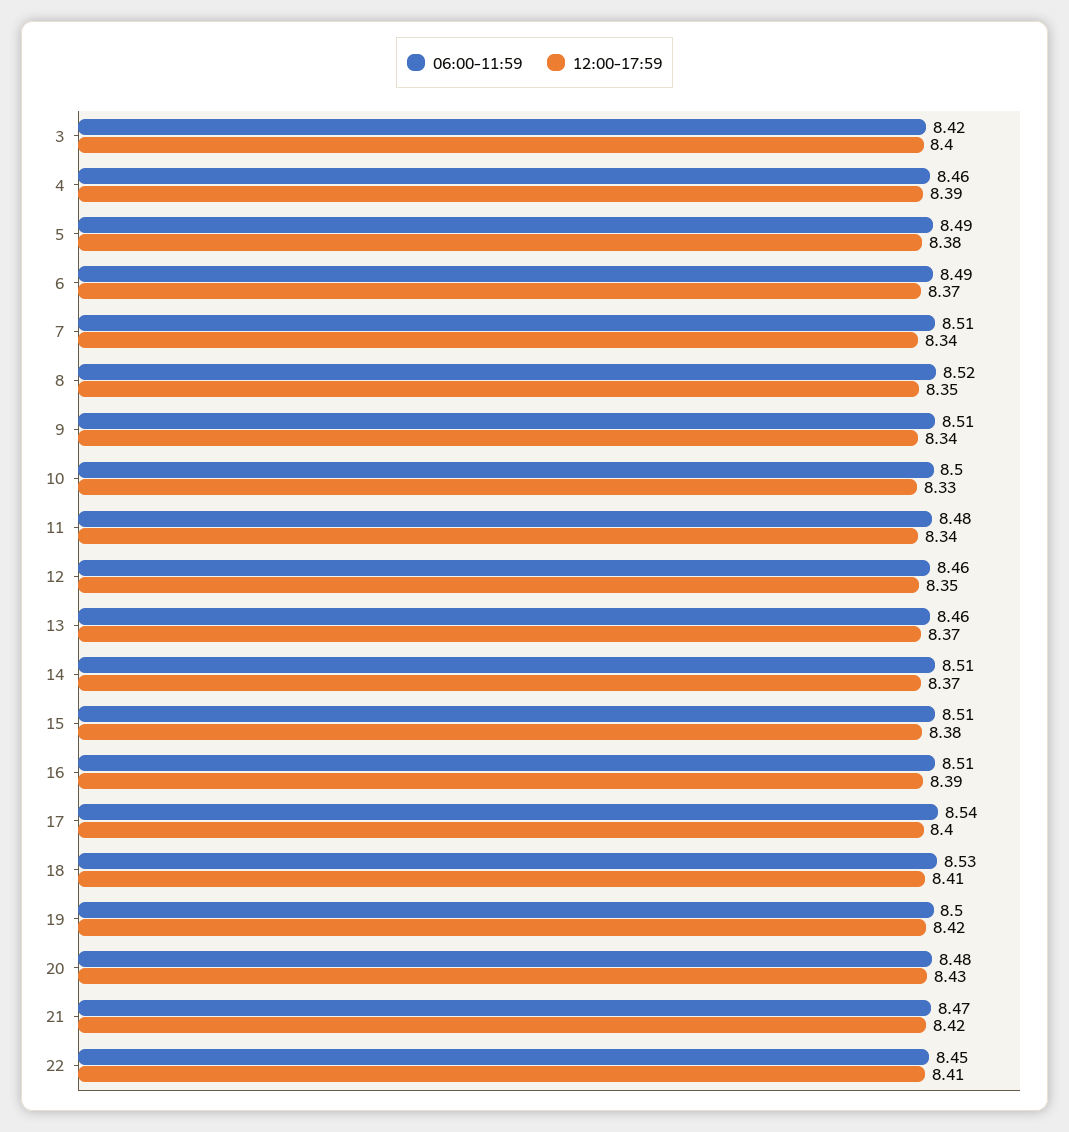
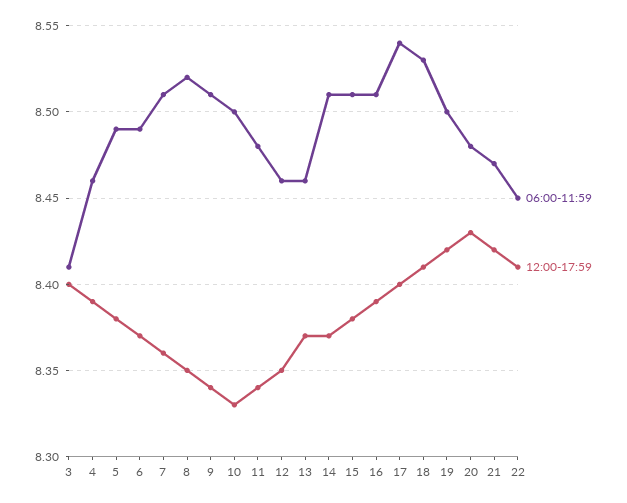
06:00-11:59, 3: 8.42 -> 8.41
12:00-17:59, 7: 8.34 -> 8.36

